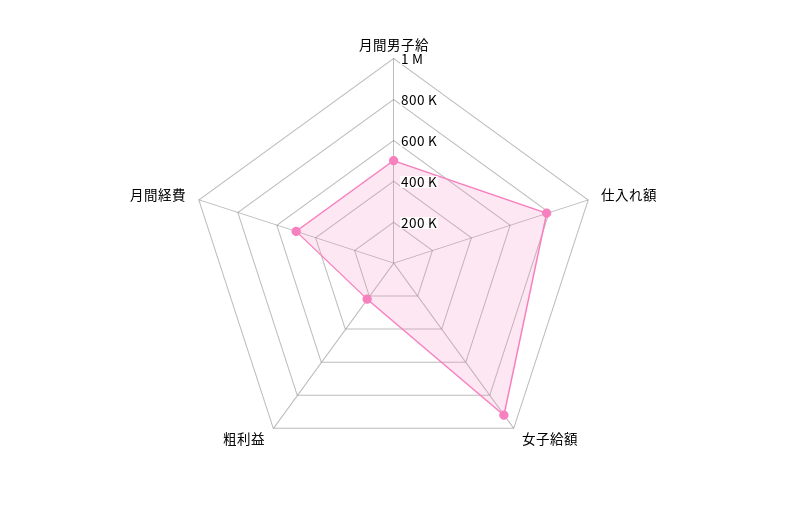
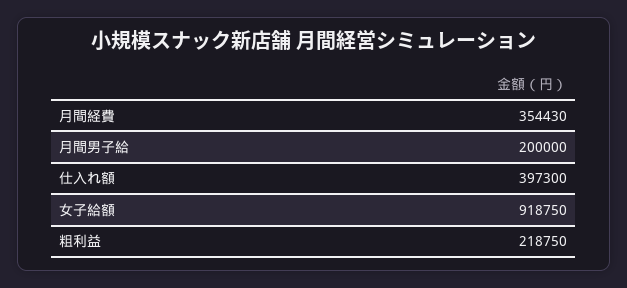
月間男子給: 500000 -> 200000
仕入れ額: 800000 -> 397300
月間経費: 500000 -> 354430

